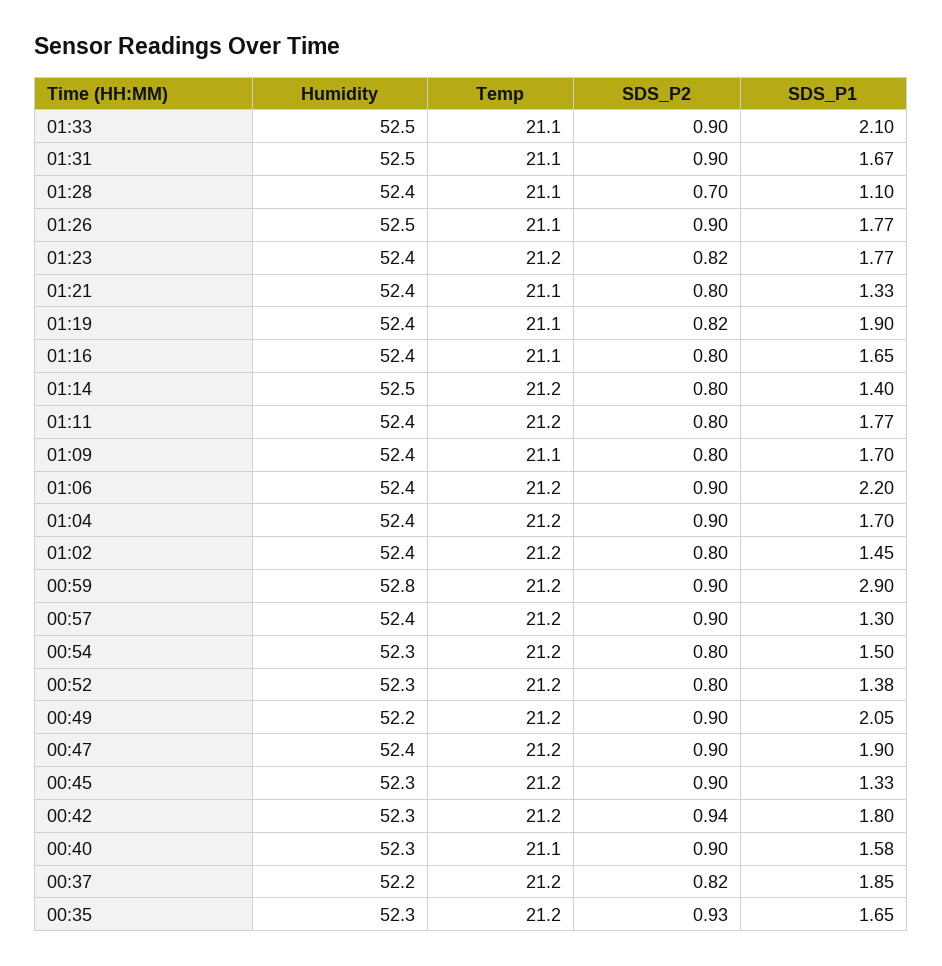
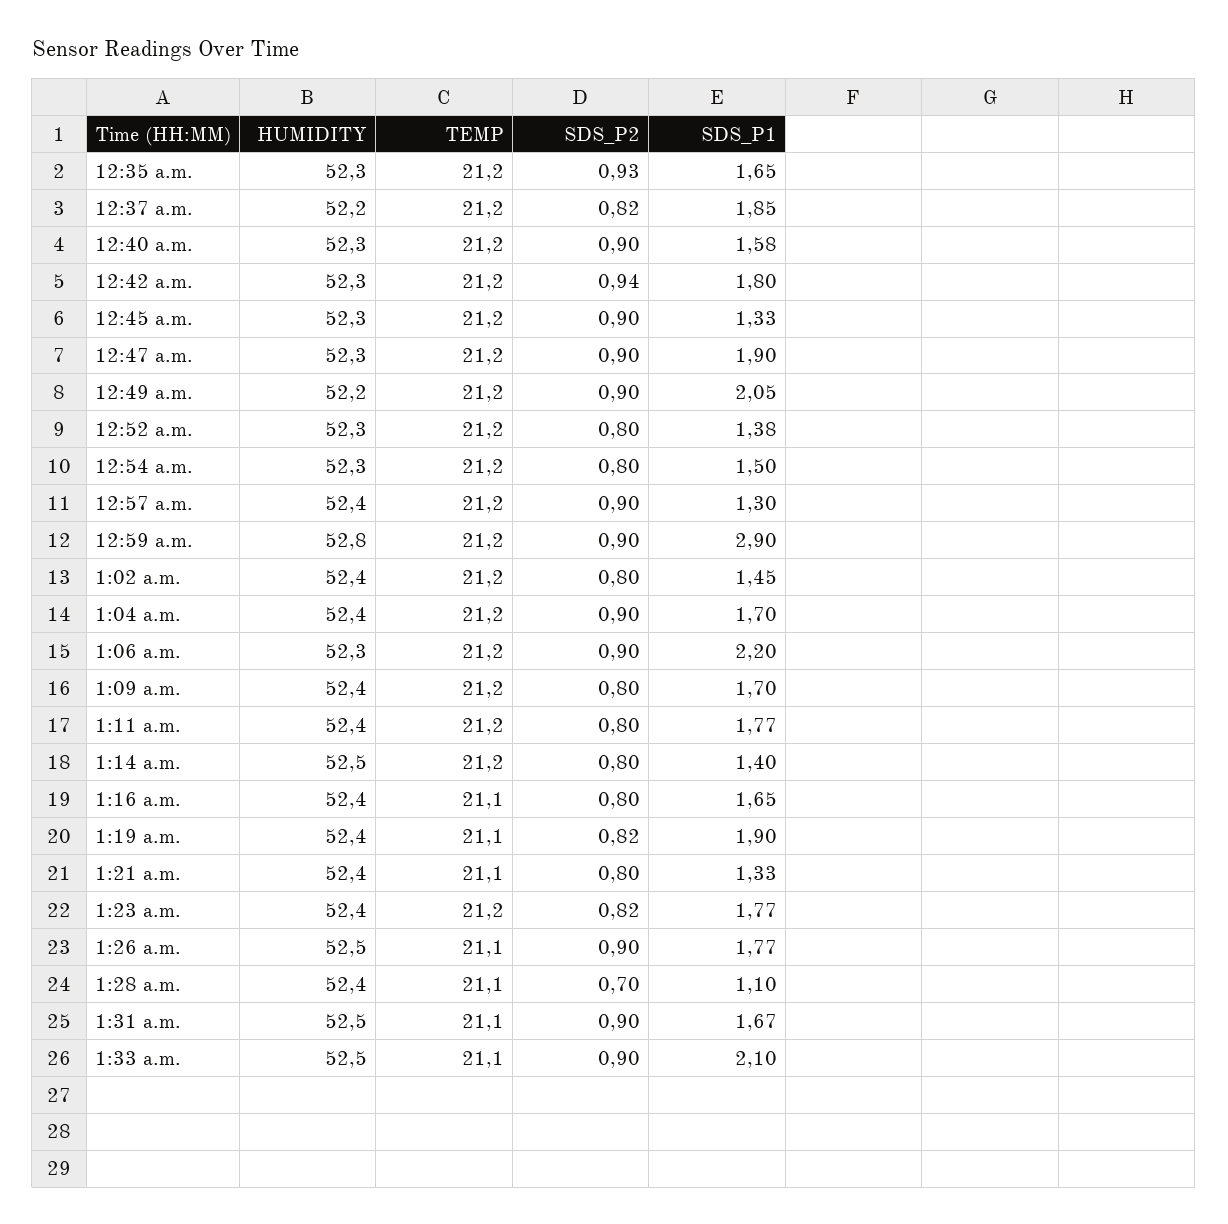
Temp, 01:09: 21.1 -> 21.2
Humidity, 01:06: 52.4 -> 52.3
Humidity, 00:47: 52.4 -> 52.3
Temp, 00:40: 21.1 -> 21.2

